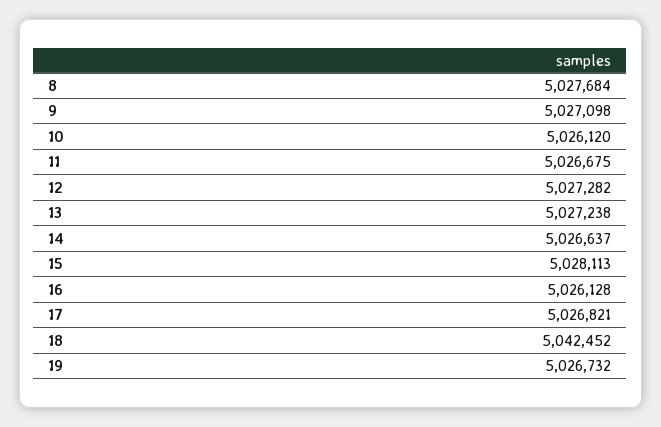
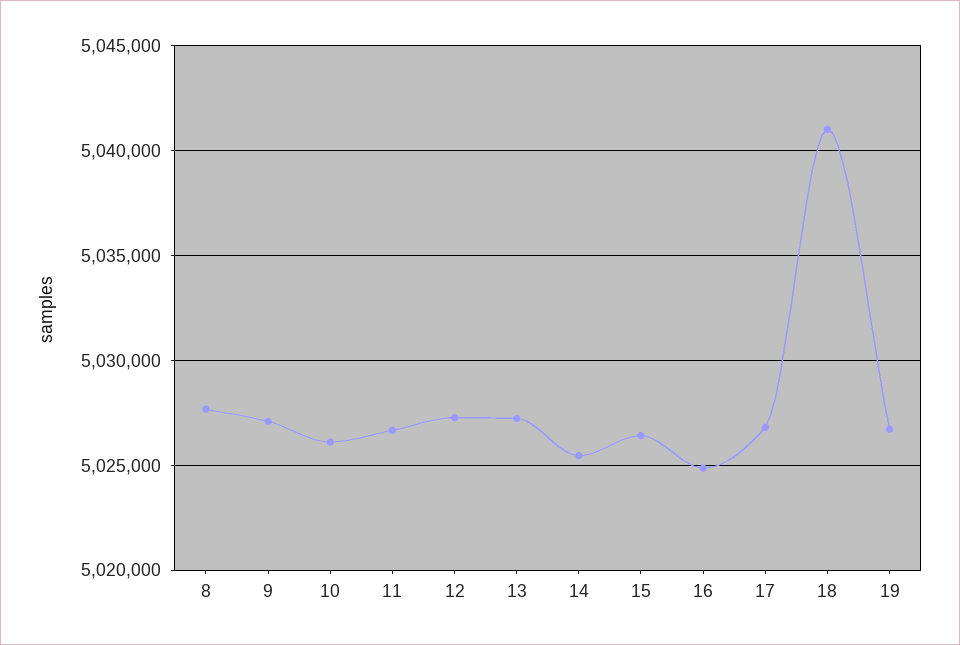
14: 5026637 -> 5025500
15: 5028113 -> 5026500
16: 5026128 -> 5025000
18: 5042452 -> 5041000

